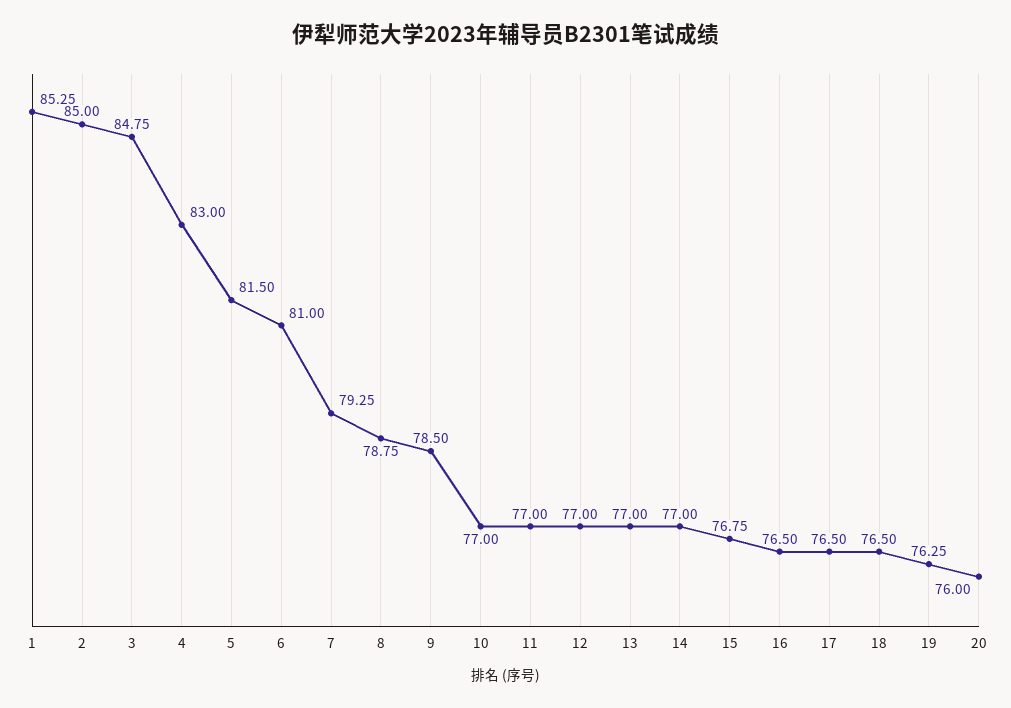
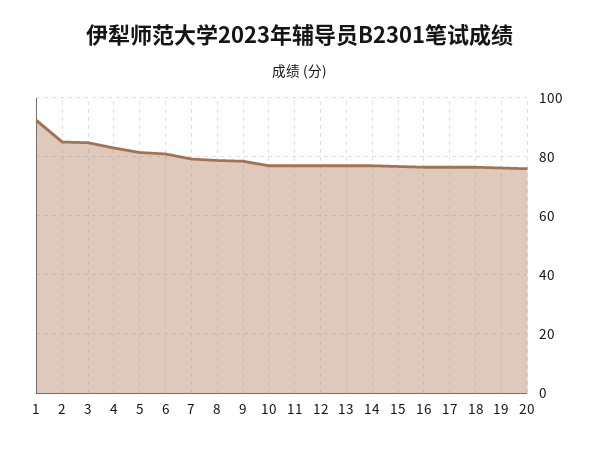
1: 85.25 -> 92.5

